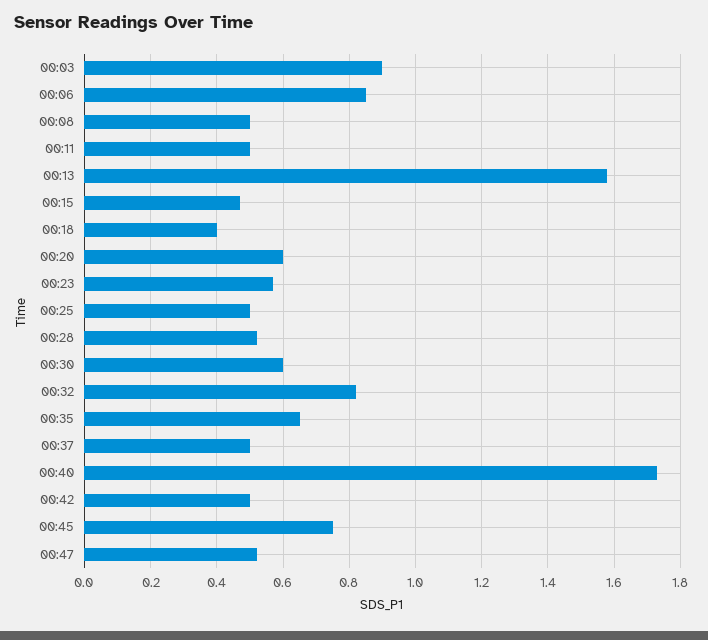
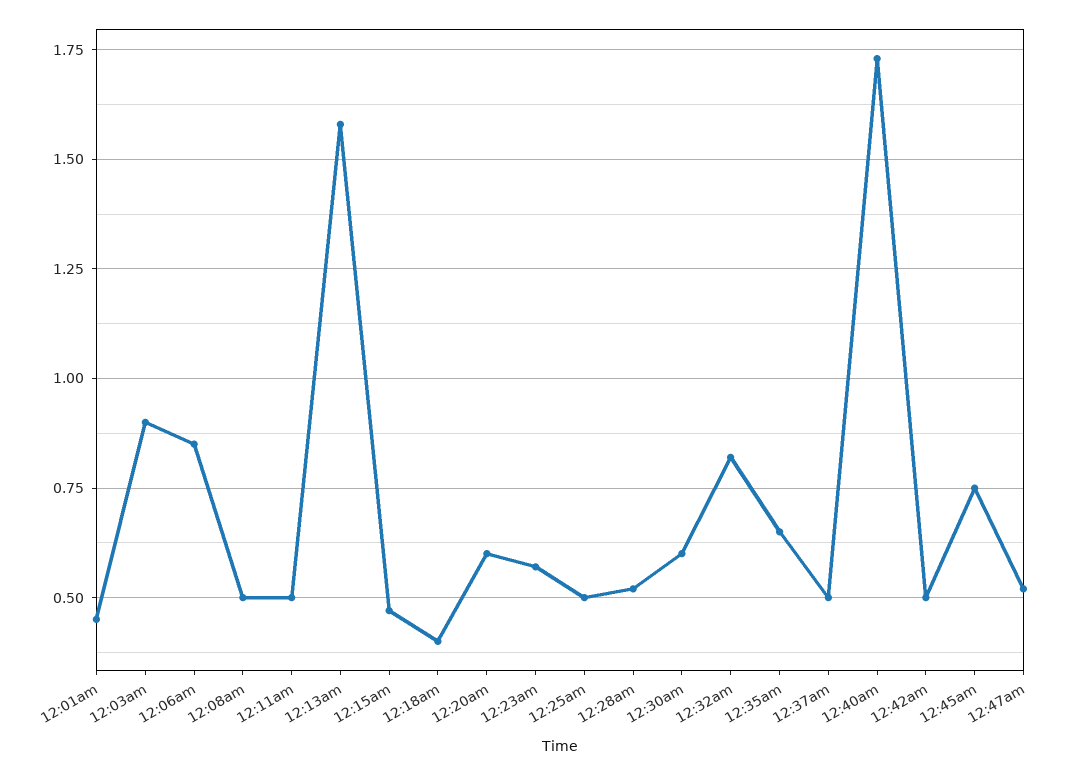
12:01am: none -> 0.45

